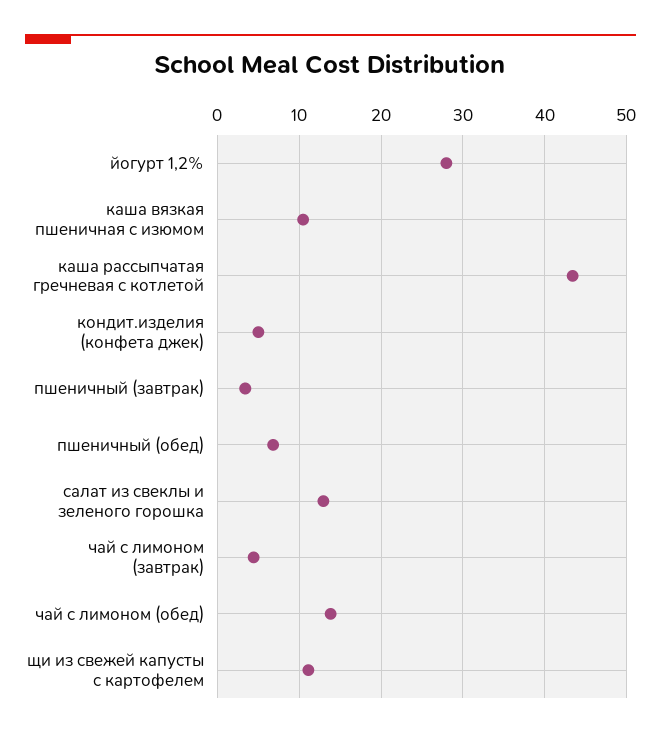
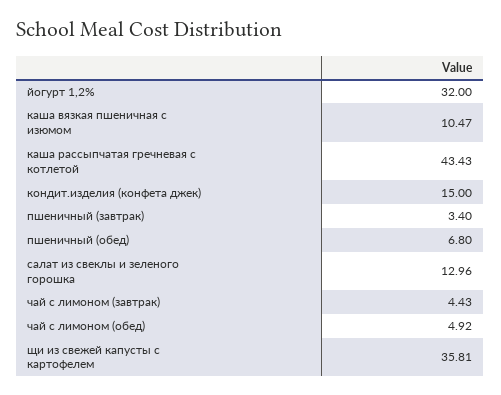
йогурт 1,2%: 28 -> 32
кондит.изделия (конфета джек): 5 -> 15
чай с лимоном (обед): 14 -> 4.92
щи из свежей капусты с картофелем: 11 -> 35.81

